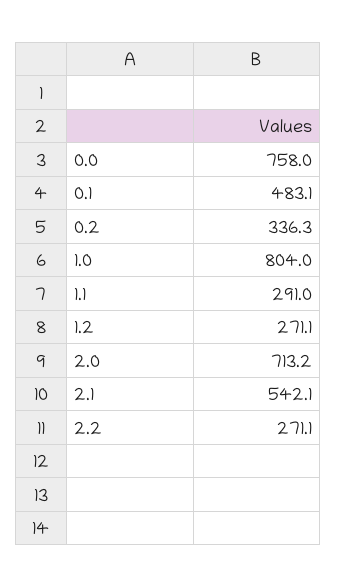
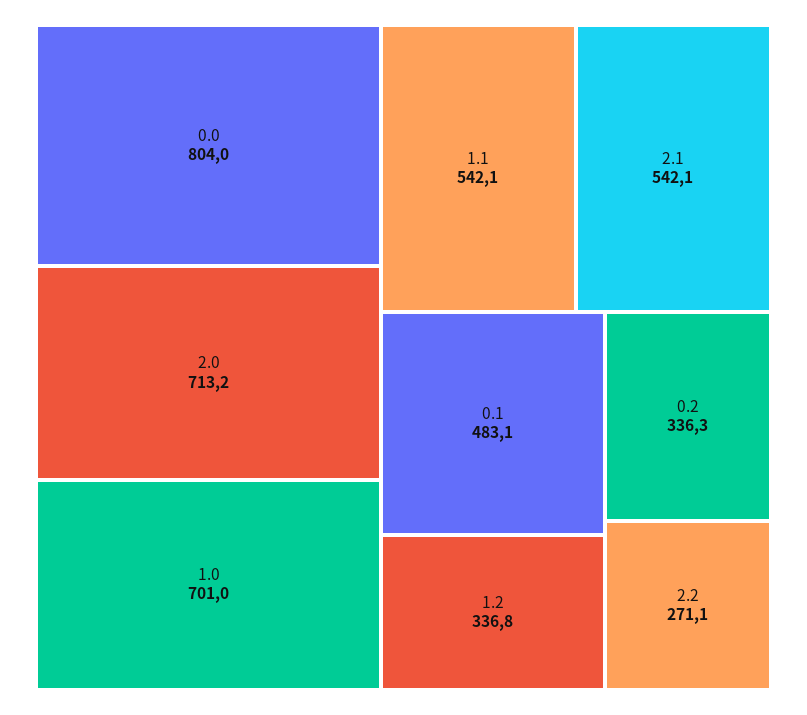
0.0: 758 -> 804
1.0: 804 -> 701
1.1: 291 -> 542.1
1.2: 271.1 -> 336.8

